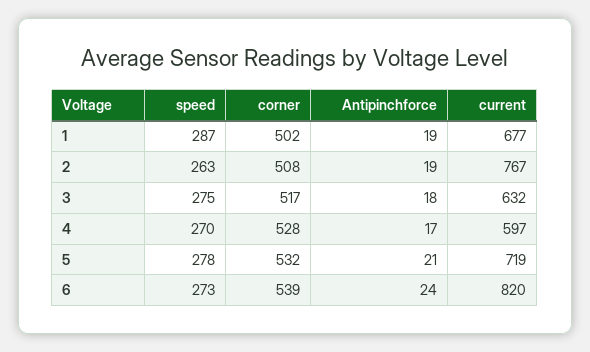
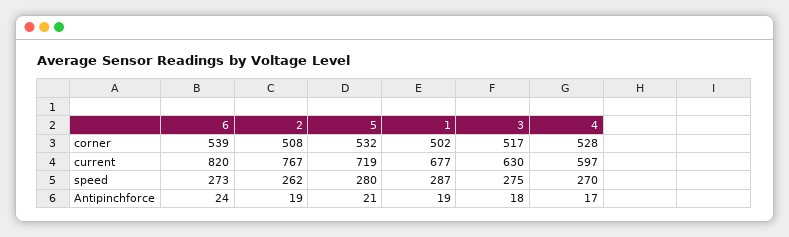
speed, 2: 263 -> 262
current, 3: 632 -> 630
speed, 5: 278 -> 280

